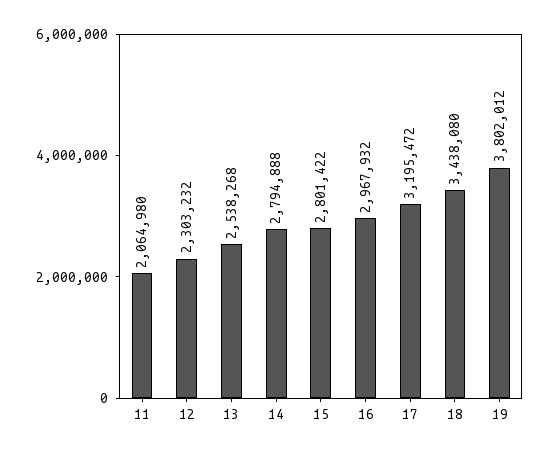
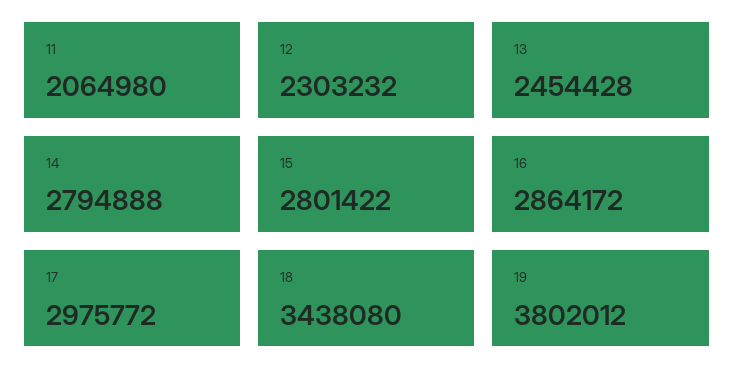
13: 2538268 -> 2454428
16: 2967932 -> 2864172
17: 3195472 -> 2975772

